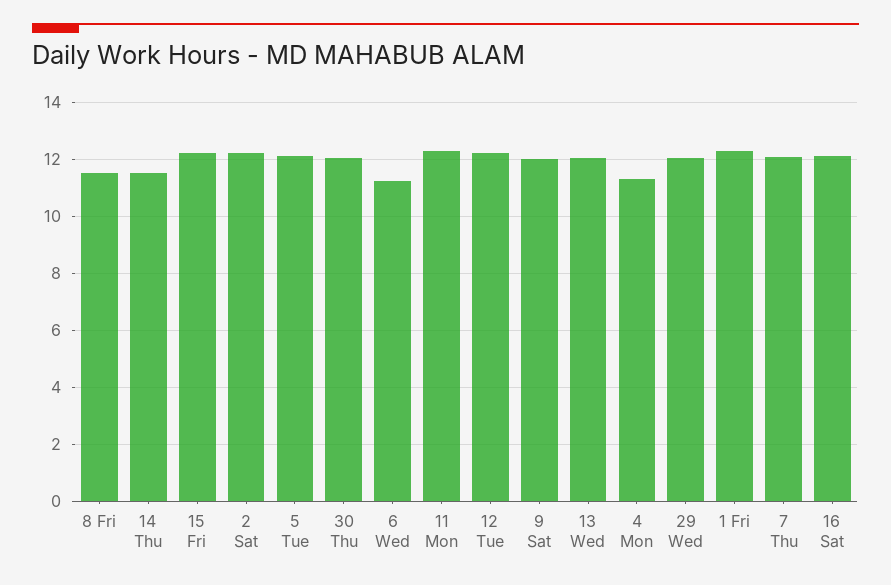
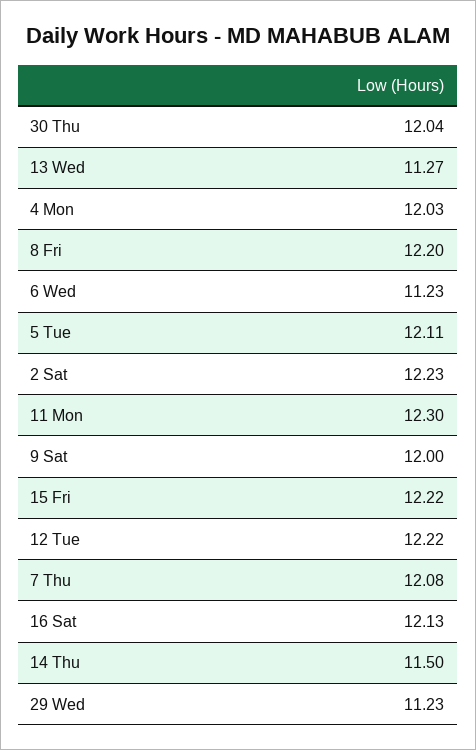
8 Fri: 11.5 -> 12.2
13 Wed: 12 -> 11.27
4 Mon: 11.25 -> 12.03
29 Wed: 12 -> 11.23
1 Fri: 12.25 -> none

